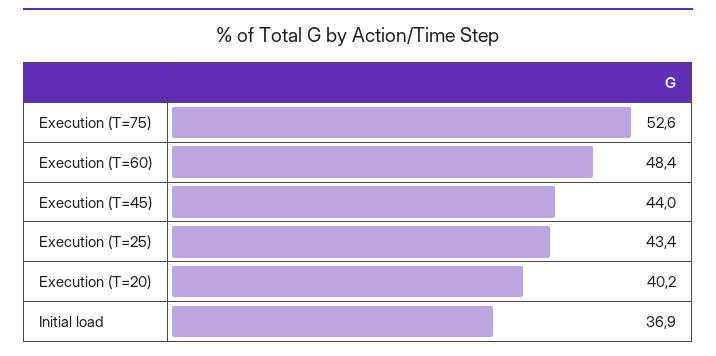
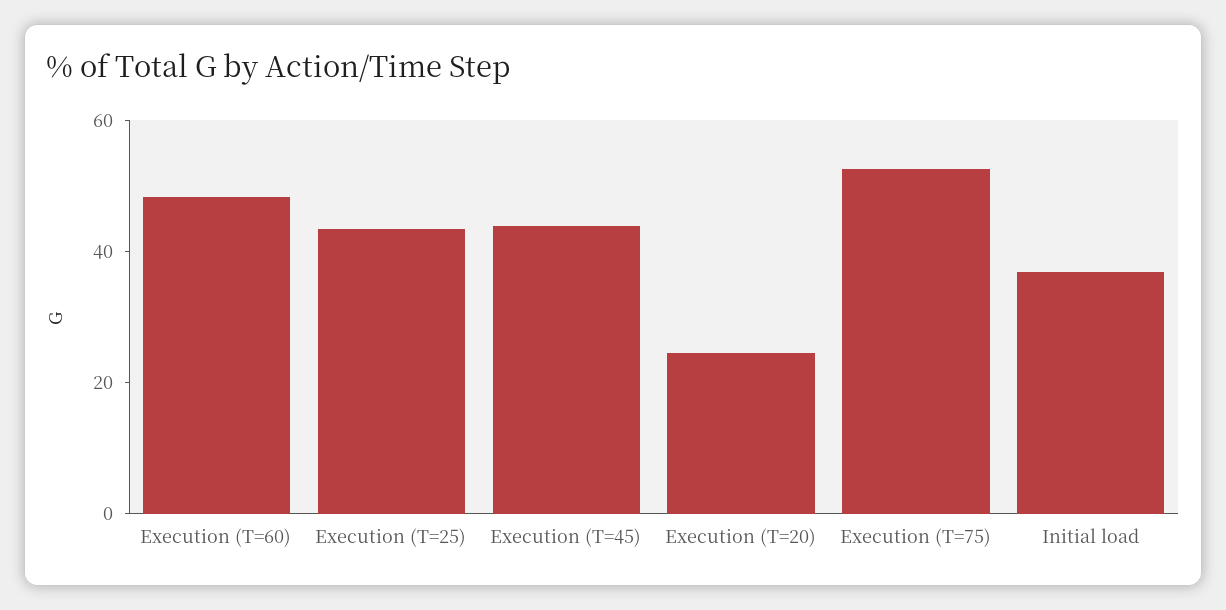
Execution (T=20): 40.2 -> 25

